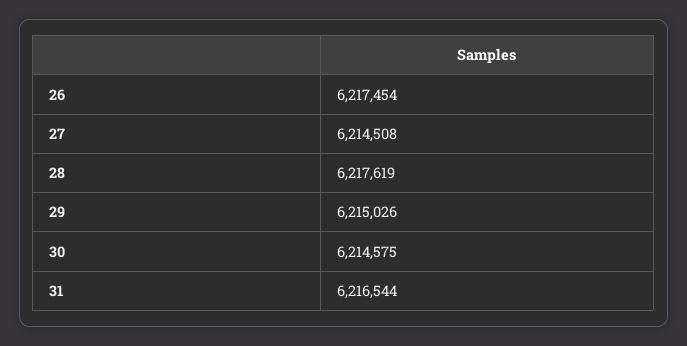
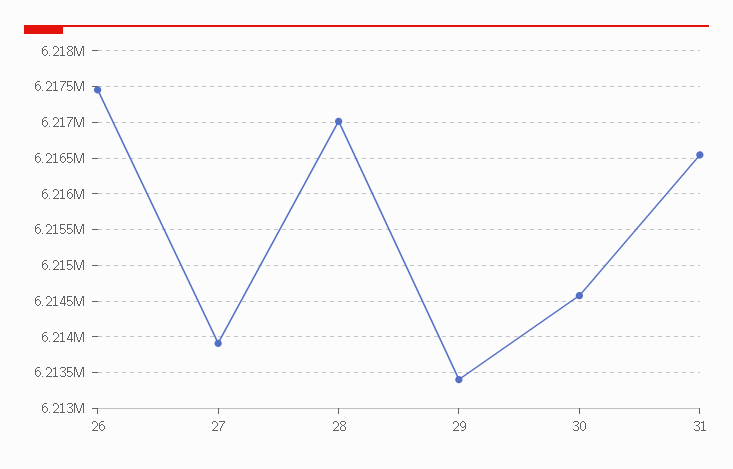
27: 6214508 -> 6213900
28: 6217619 -> 6217000
29: 6215026 -> 6213400

